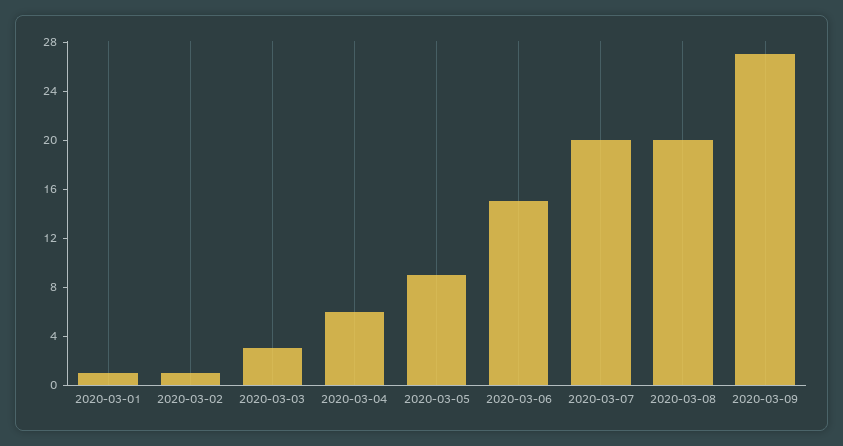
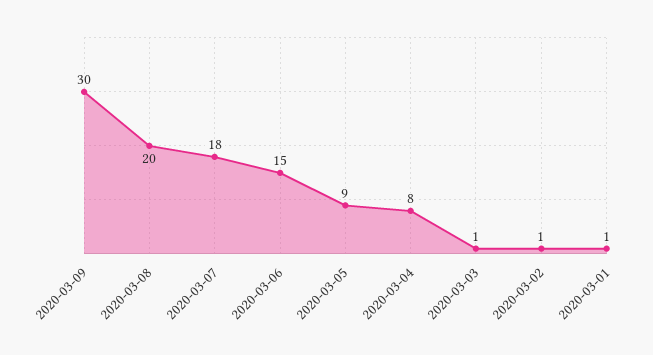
2020-03-03: 3 -> 1
2020-03-04: 6 -> 8
2020-03-07: 20 -> 18
2020-03-09: 27 -> 30

